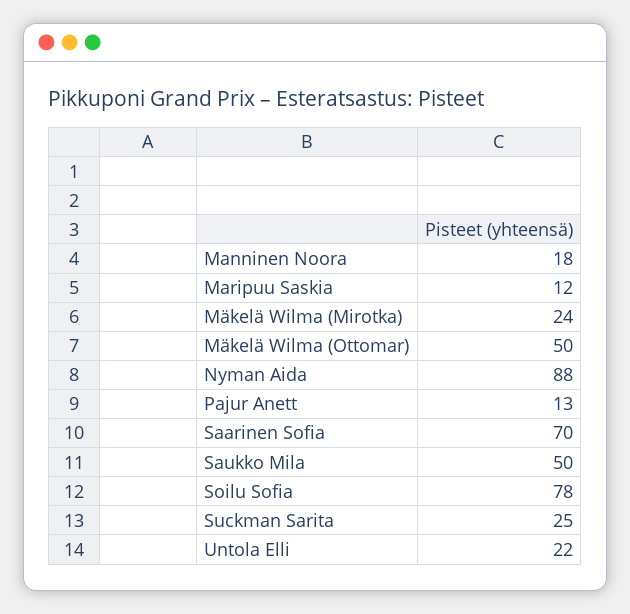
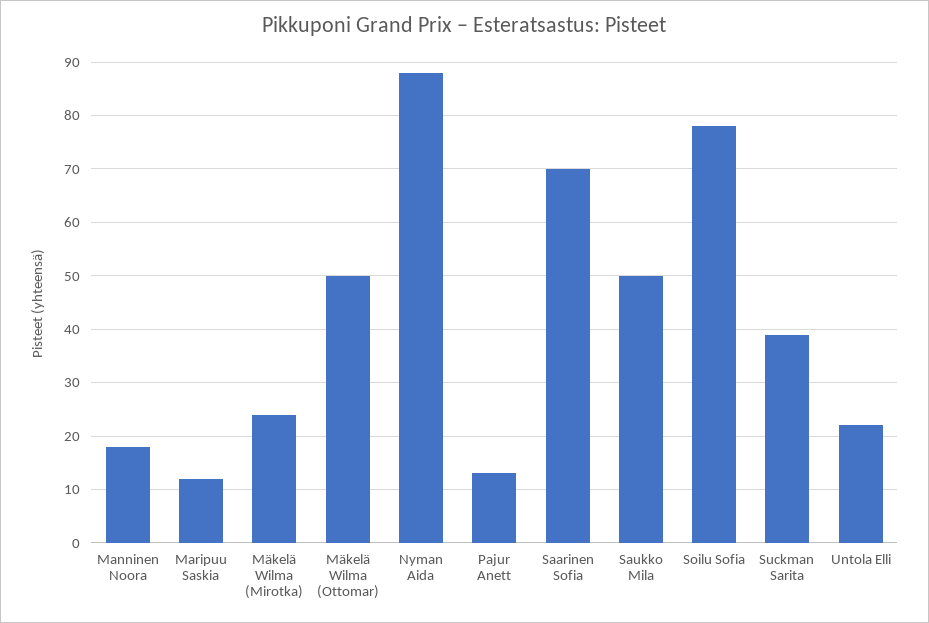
Suckman Sarita: 25 -> 40

